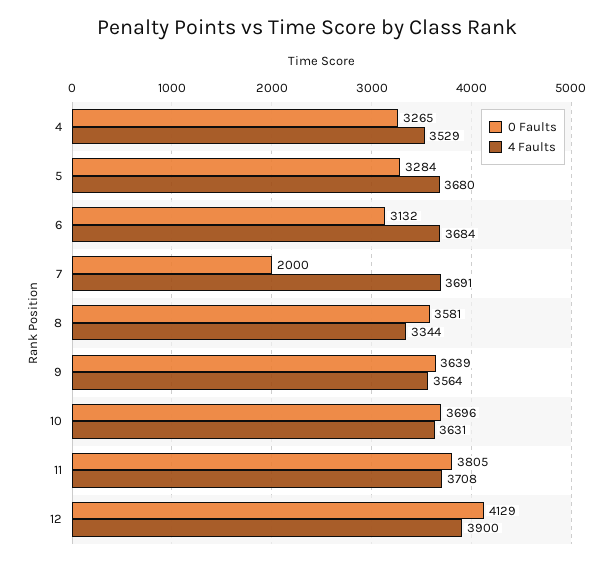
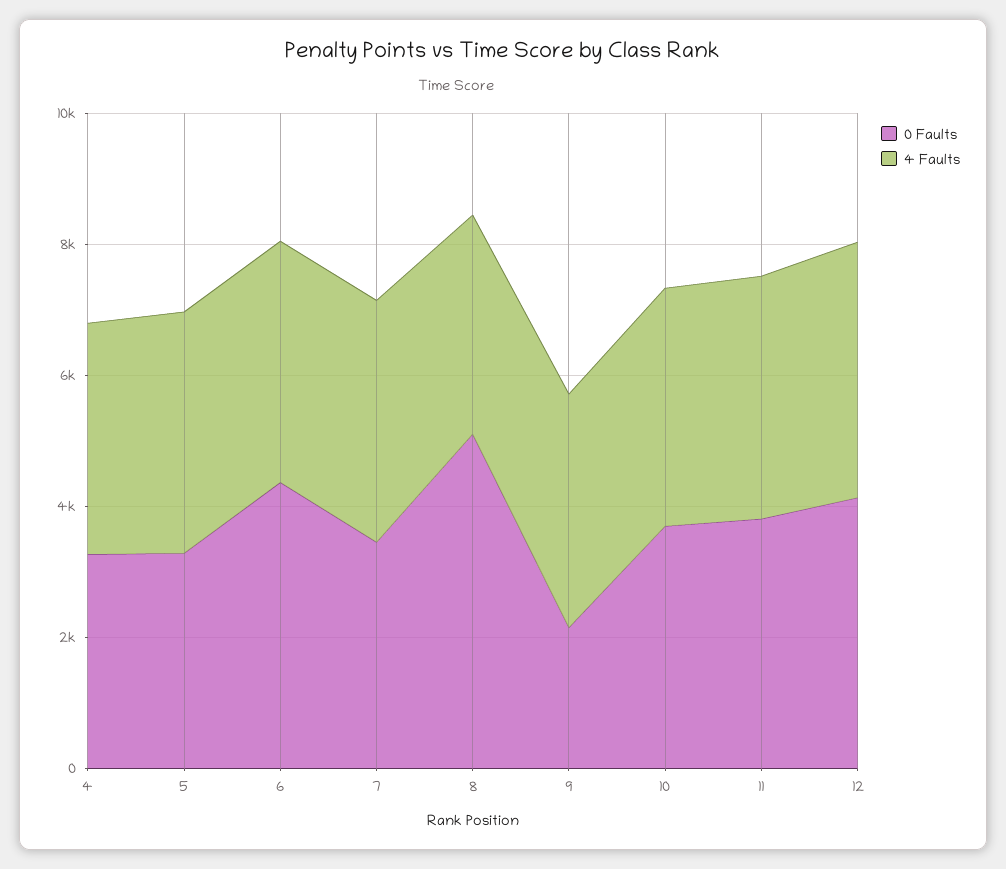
0 Faults, 6: 3132 -> 4500
0 Faults, 7: 2000 -> 3500
0 Faults, 8: 3581 -> 5000
0 Faults, 9: 3639 -> 2000

